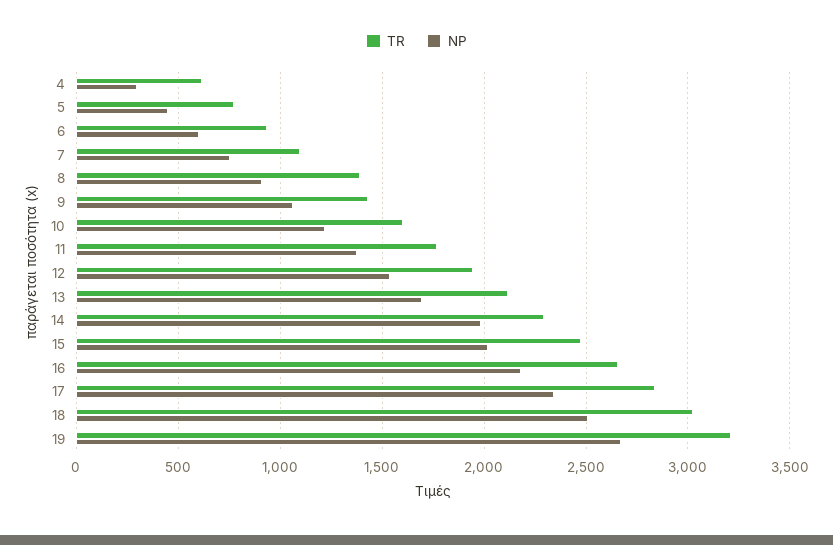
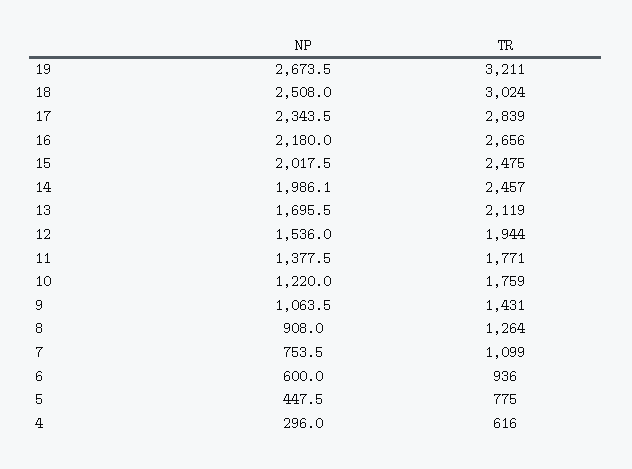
TR, 8: 1400 -> 1264
TR, 10: 1600 -> 1759
TR, 14: 2300 -> 2457

